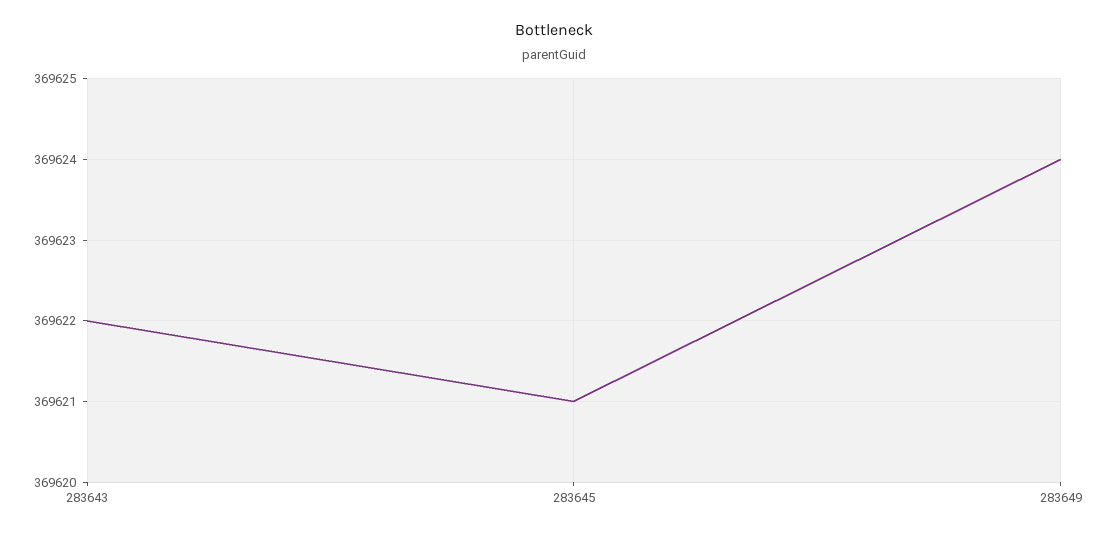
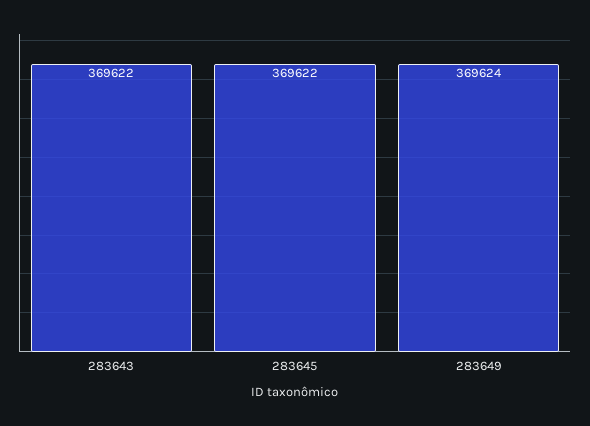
283645: 369621 -> 369622

